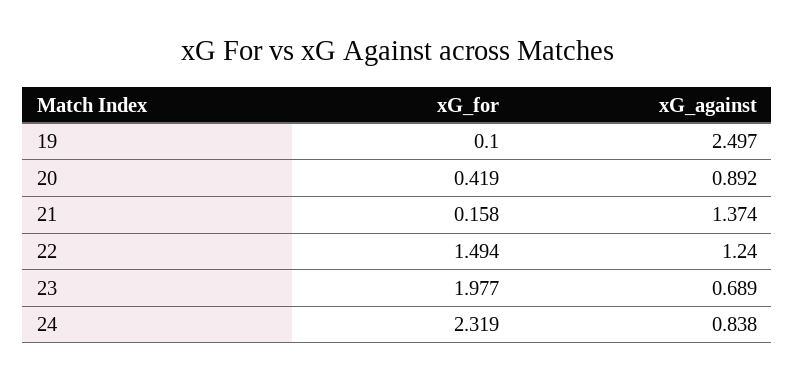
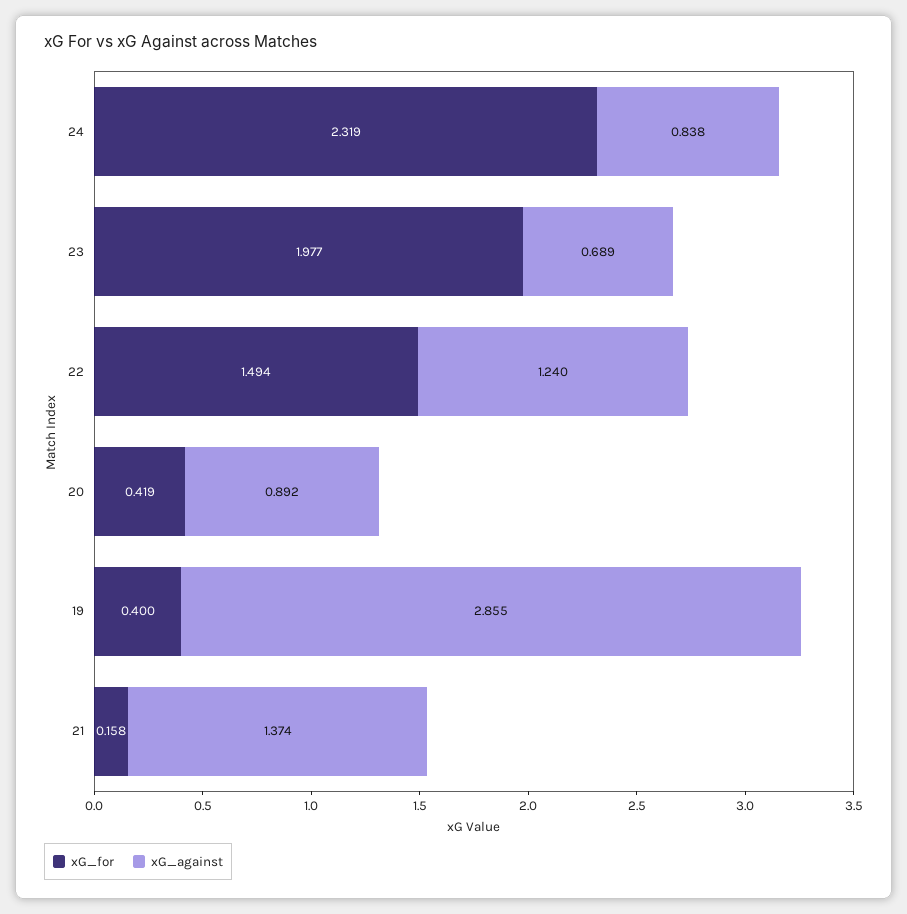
xG_for, 19: 0.1 -> 0.4
xG_against, 19: 2.497 -> 2.855

